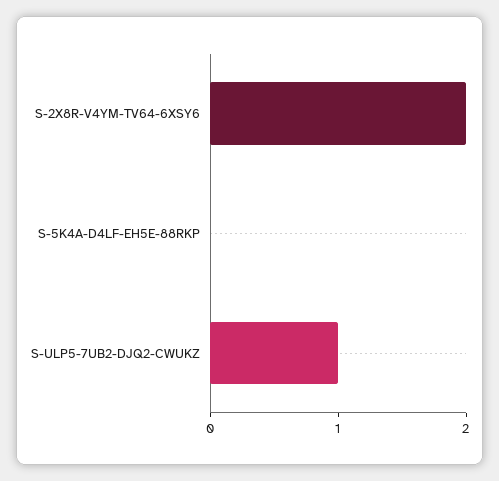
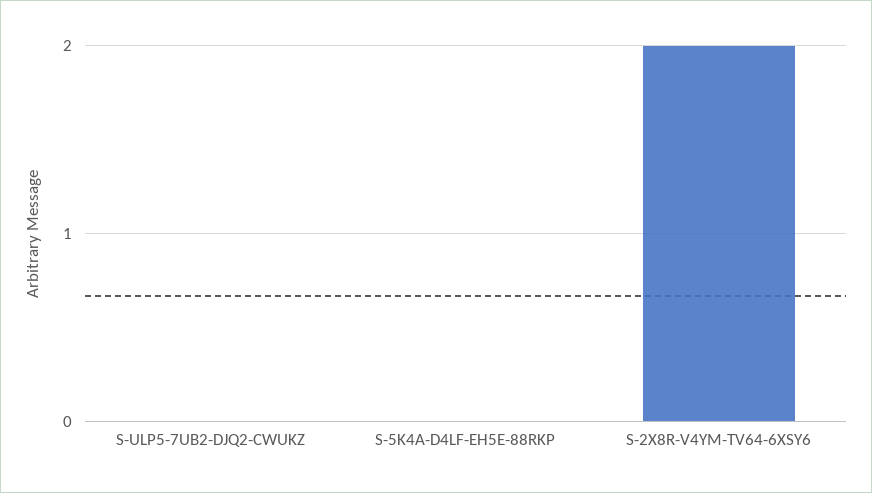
S-ULP5-7UB2-DJQ2-CWUKZ: 1 -> 0

